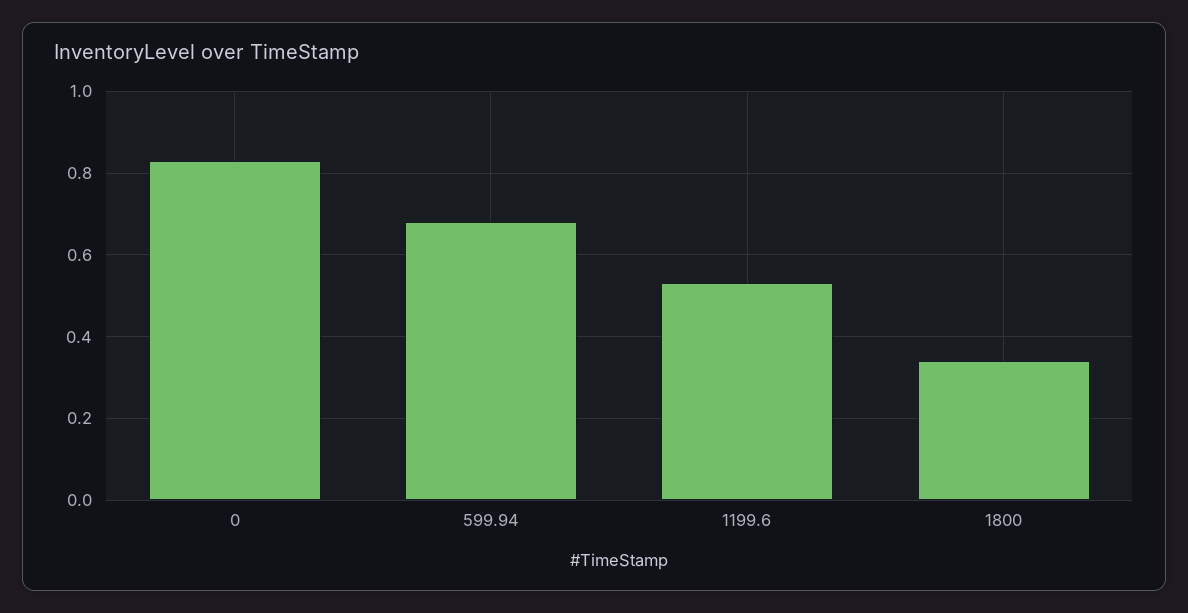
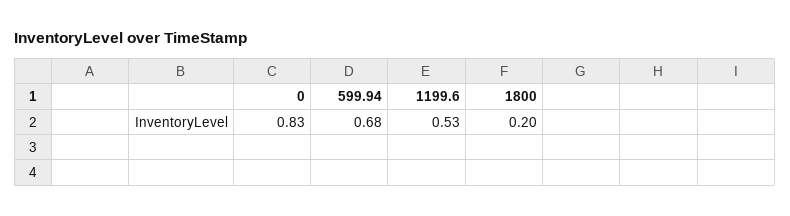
1800: 0.35 -> 0.2

